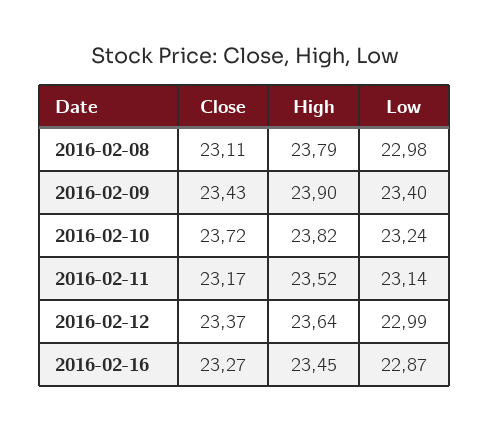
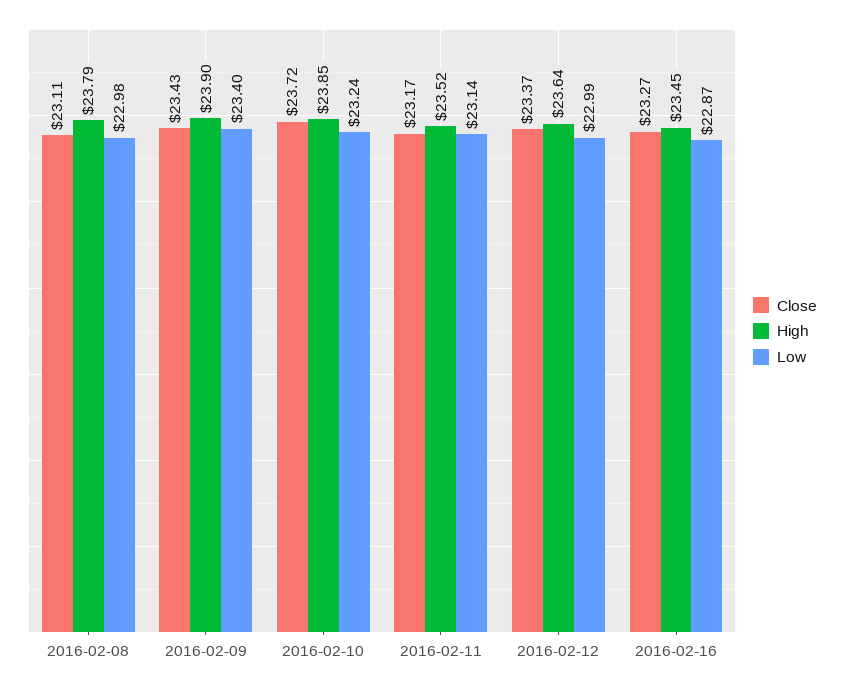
High, 2016-02-10: 23.82 -> 23.85

